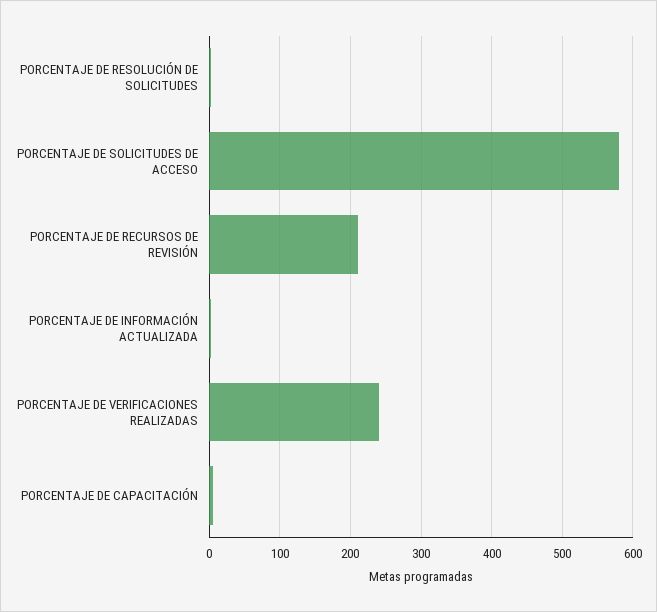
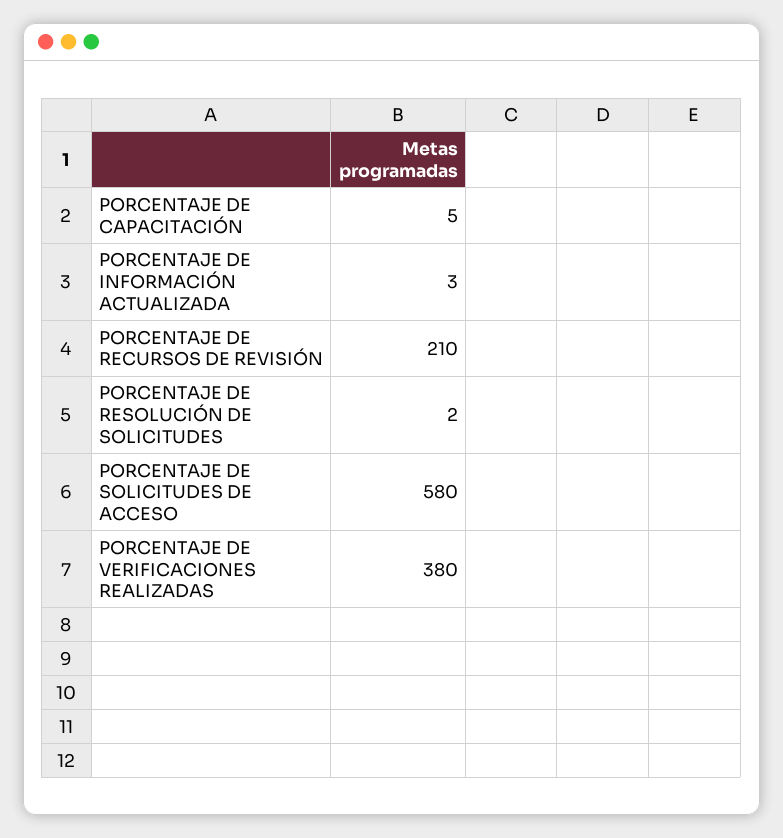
PORCENTAJE DE VERIFICACIONES REALIZADAS: 240 -> 380

